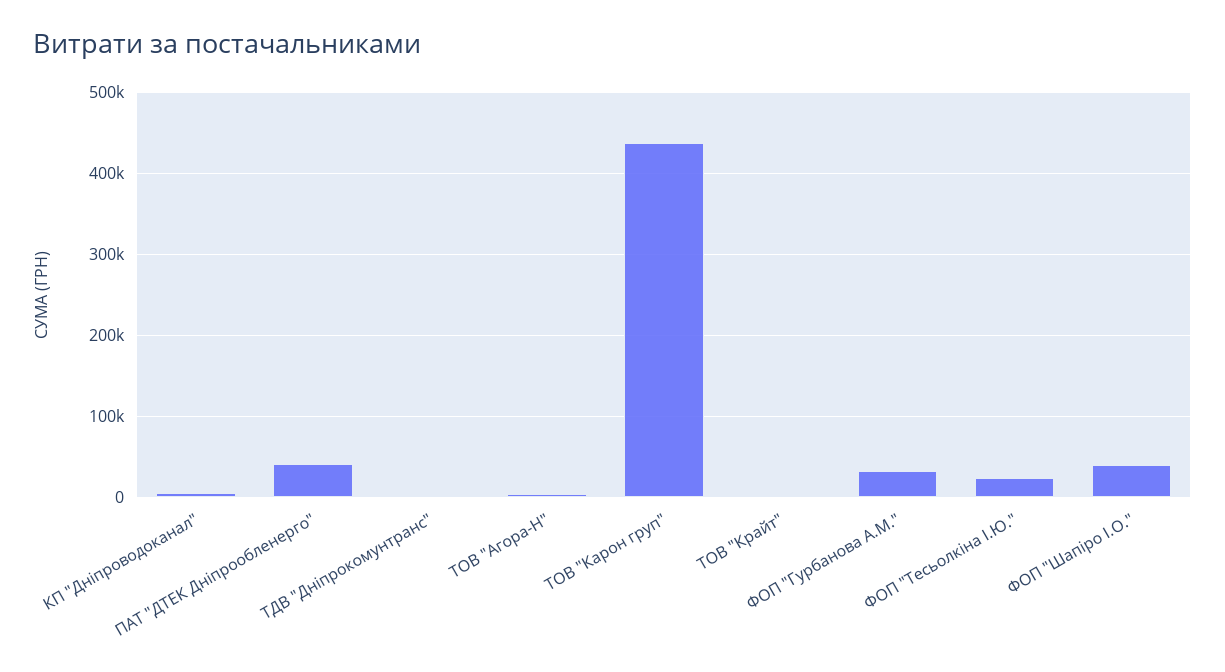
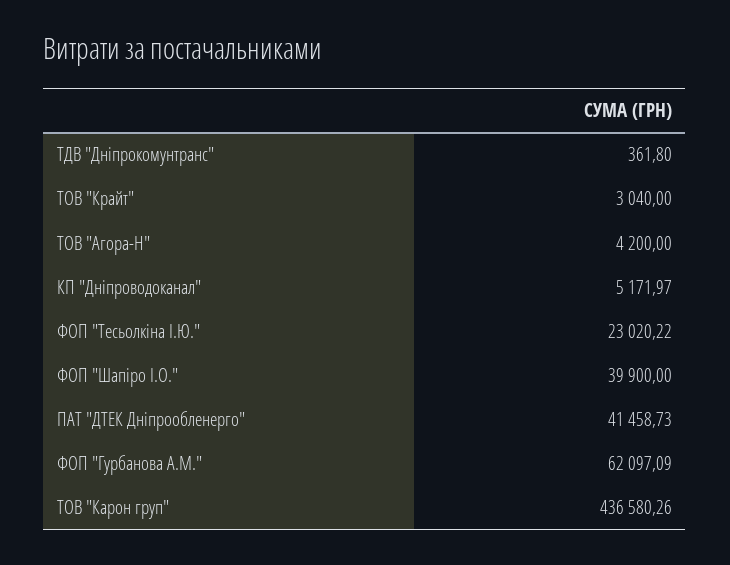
ФОП "Гурбанова А.М.": 30000 -> 62097.09

